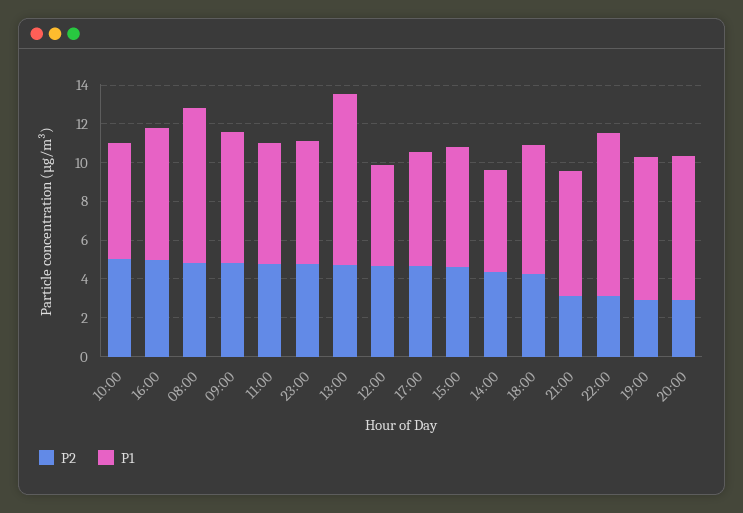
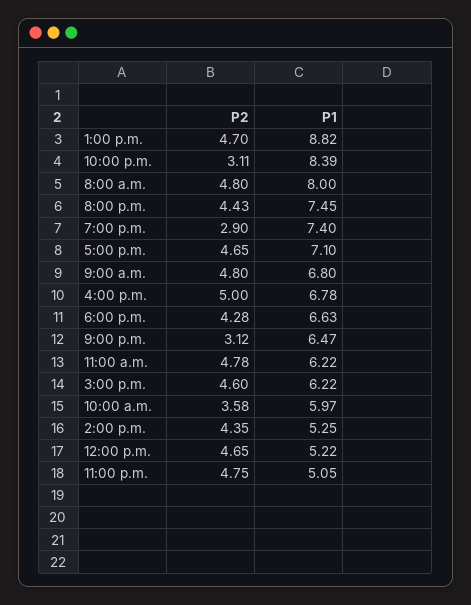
P2, 10:00: 5 -> 3.58
P1, 23:00: 6.5 -> 5.05
P1, 17:00: 6 -> 7.1
P2, 20:00: 3 -> 4.43

